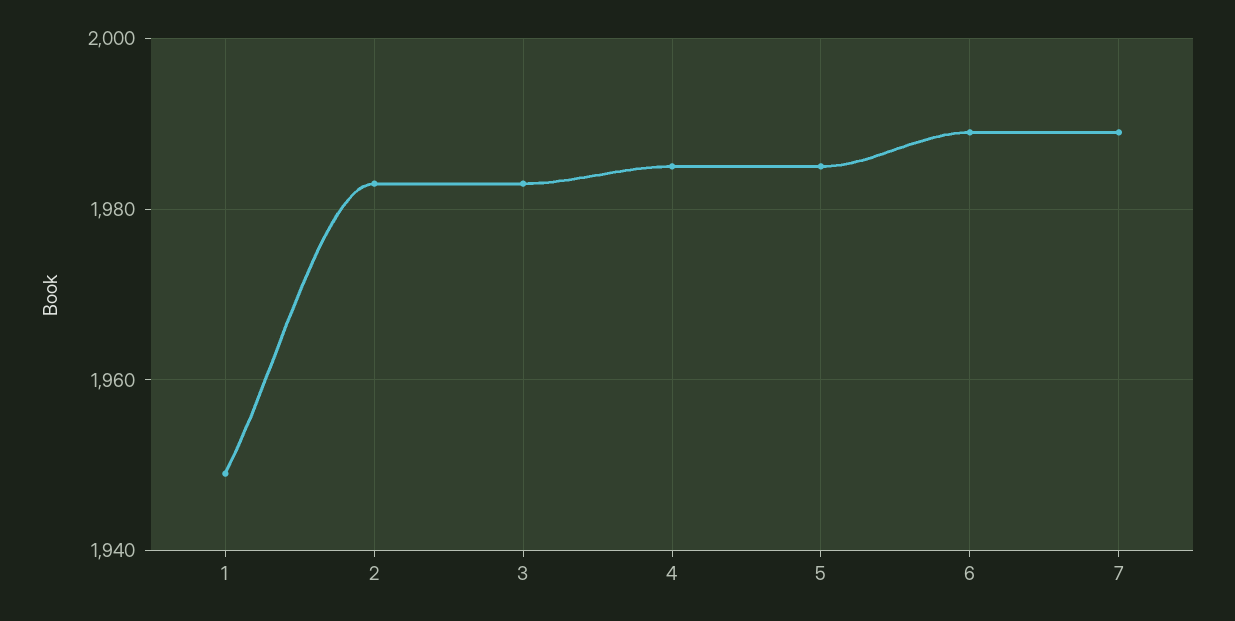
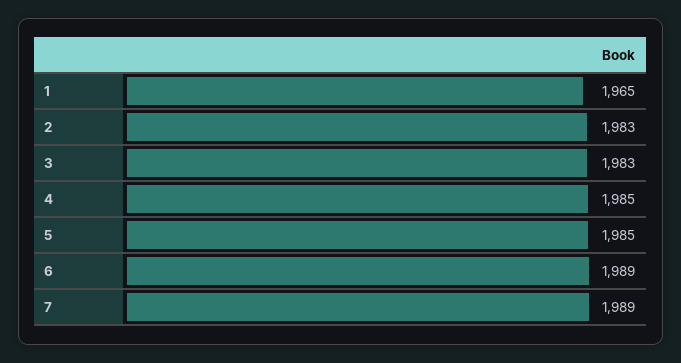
1: 1950 -> 1965

